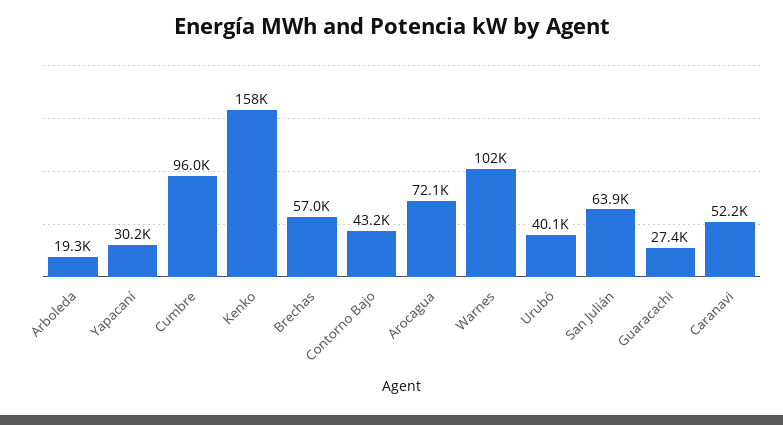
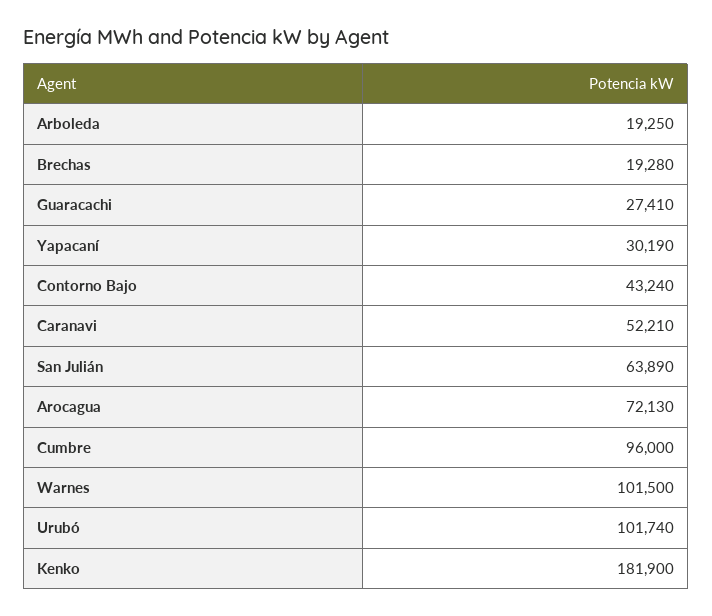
Kenko: 158000 -> 181900
Brechas: 57000 -> 19280
Urubó: 40100 -> 101740

